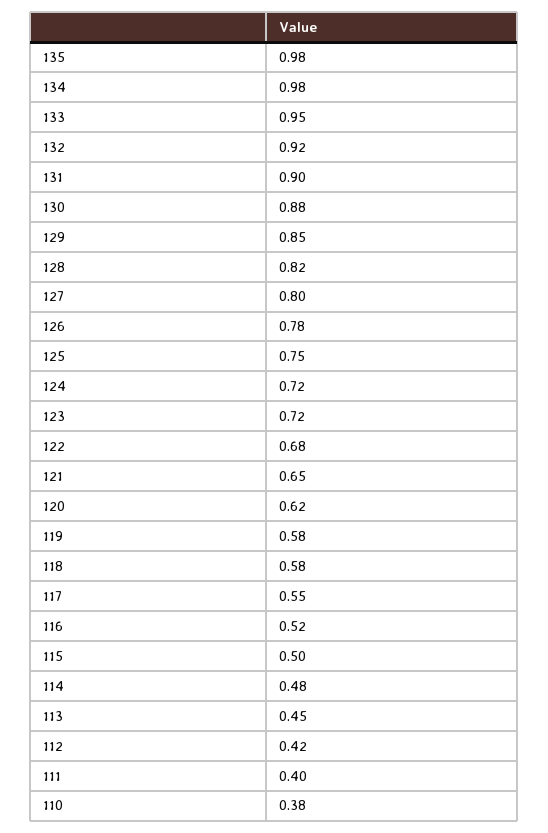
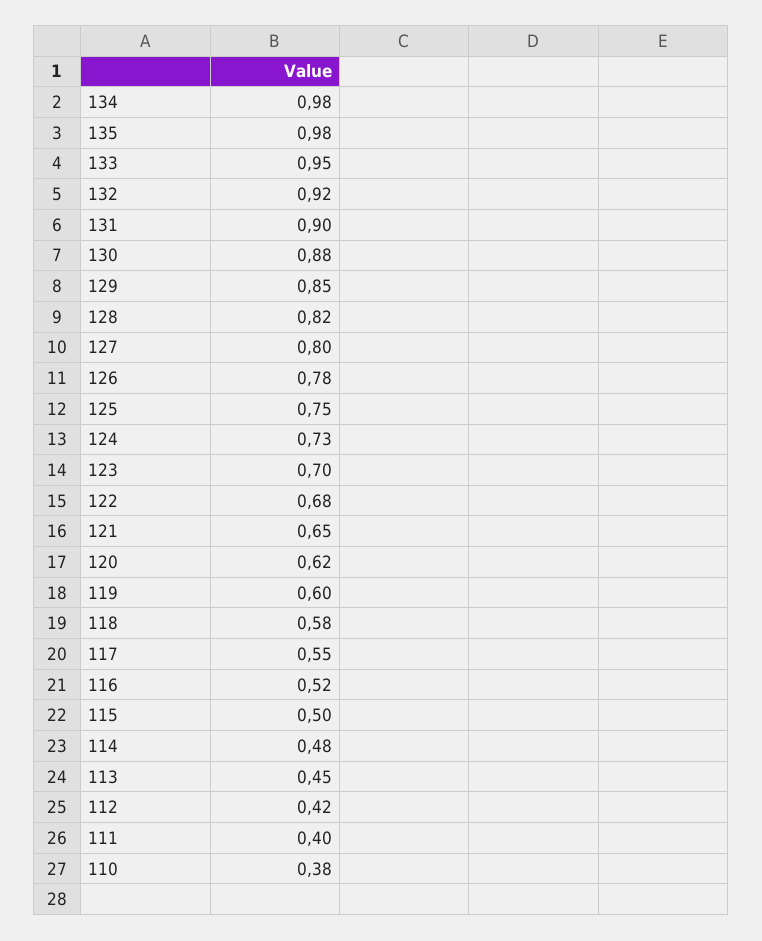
124: 0.72 -> 0.73
123: 0.72 -> 0.7
119: 0.58 -> 0.6

